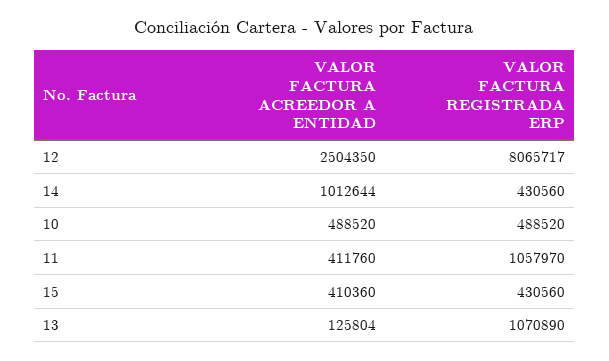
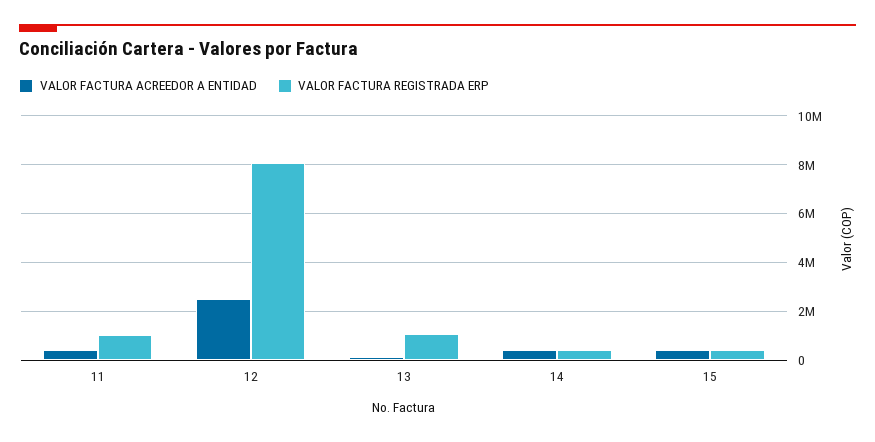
VALOR FACTURA ACREEDOR A ENTIDAD, 14: 1012644 -> 500000
VALOR FACTURA ACREEDOR A ENTIDAD, 10: 488520 -> none
VALOR FACTURA REGISTRADA ERP, 10: 488520 -> none

